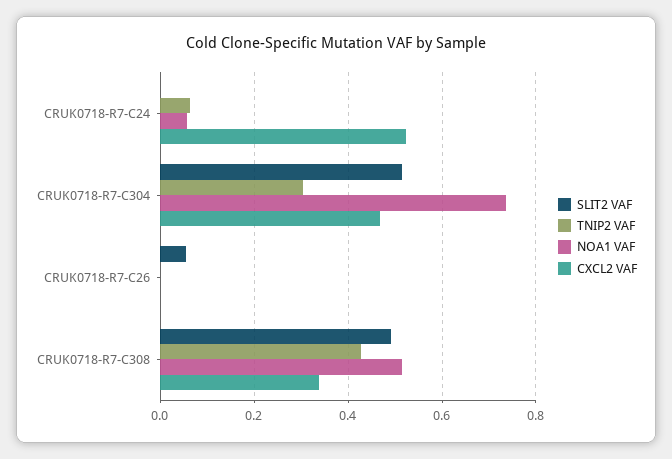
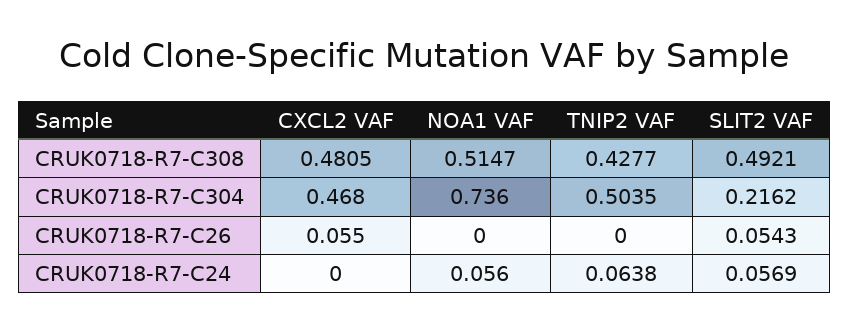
SLIT2 VAF, CRUK0718-R7-C24: 0 -> 0.0569
CXCL2 VAF, CRUK0718-R7-C24: 0.52 -> 0
SLIT2 VAF, CRUK0718-R7-C304: 0.52 -> 0.2162
TNIP2 VAF, CRUK0718-R7-C304: 0.3 -> 0.5035
CXCL2 VAF, CRUK0718-R7-C26: 0 -> 0.055
CXCL2 VAF, CRUK0718-R7-C308: 0.34 -> 0.4805

